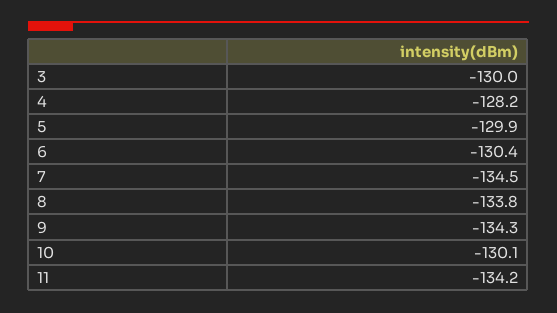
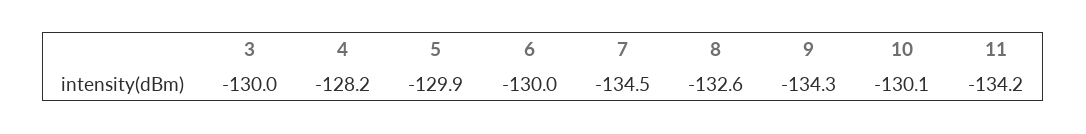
6: -130.4 -> -130
8: -133.8 -> -132.6

